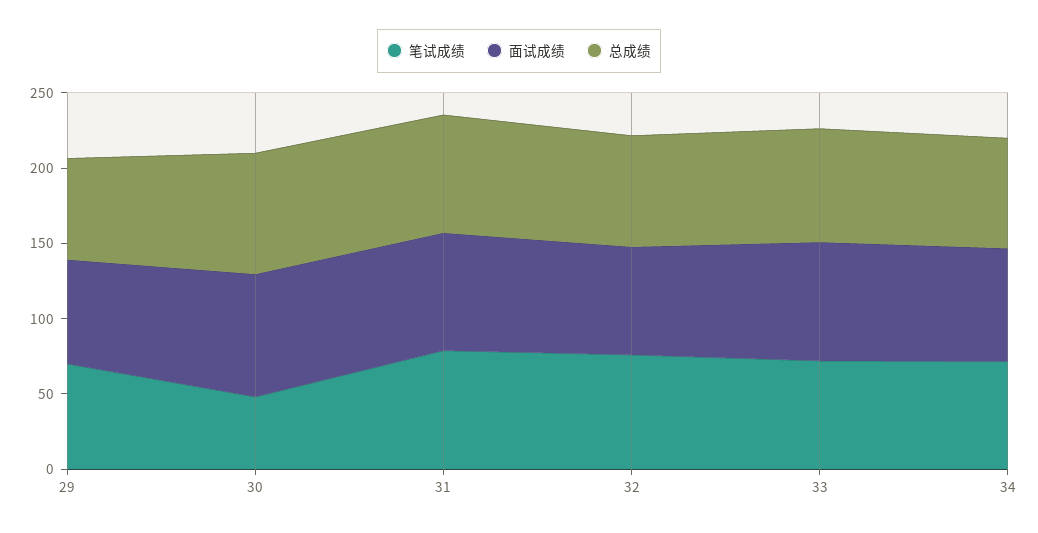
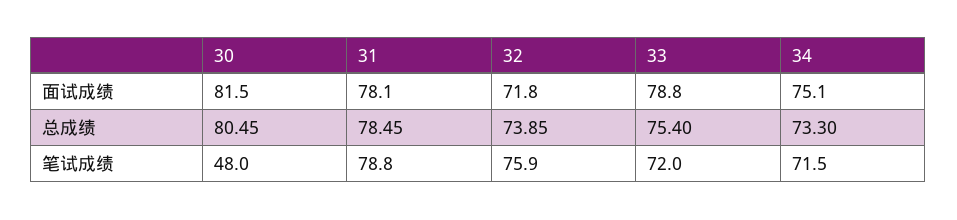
笔试成绩, 29: 70 -> none
面试成绩, 29: 70 -> none
总成绩, 29: 70 -> none

